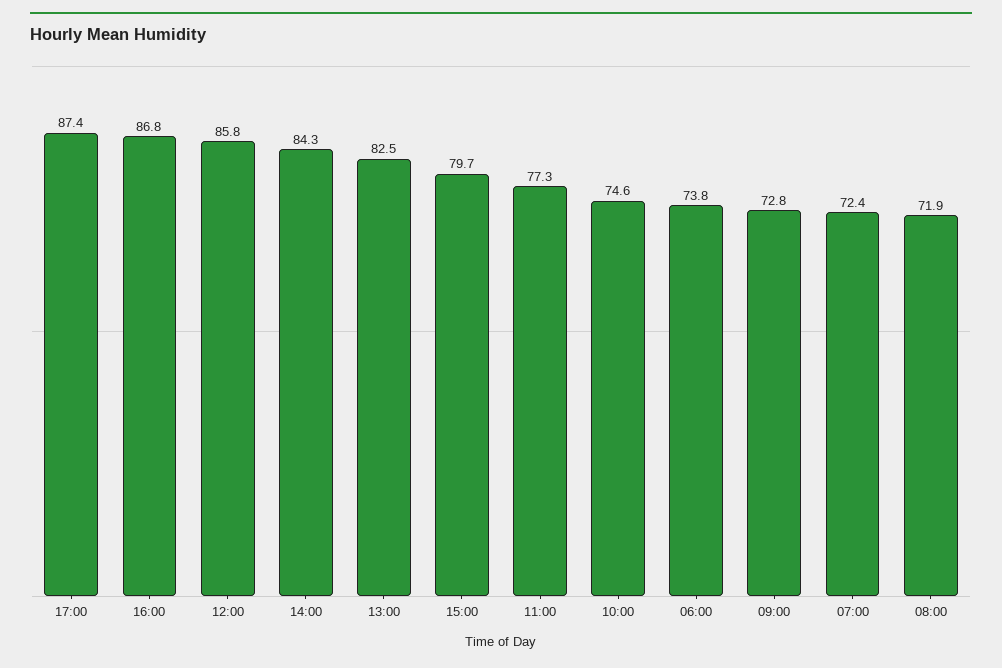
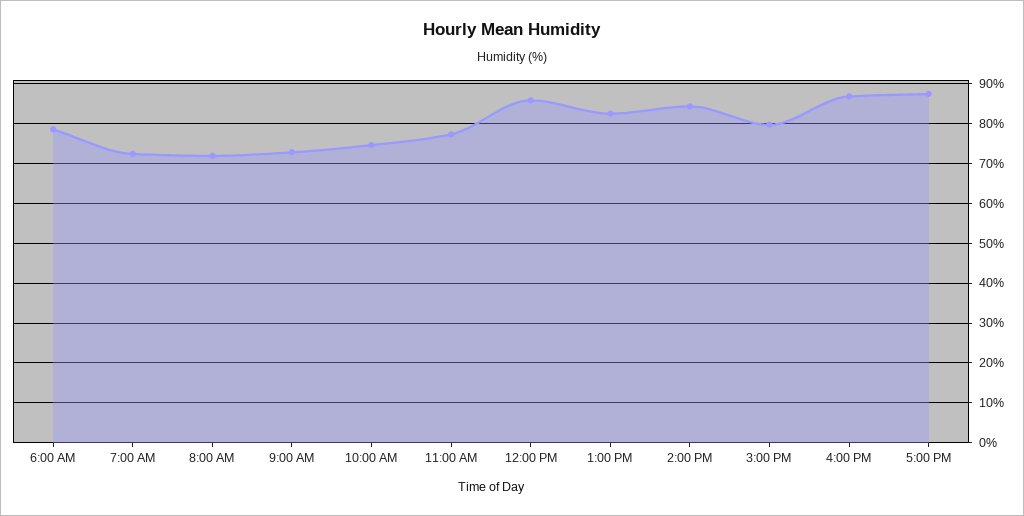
06:00: 73.8 -> 78

